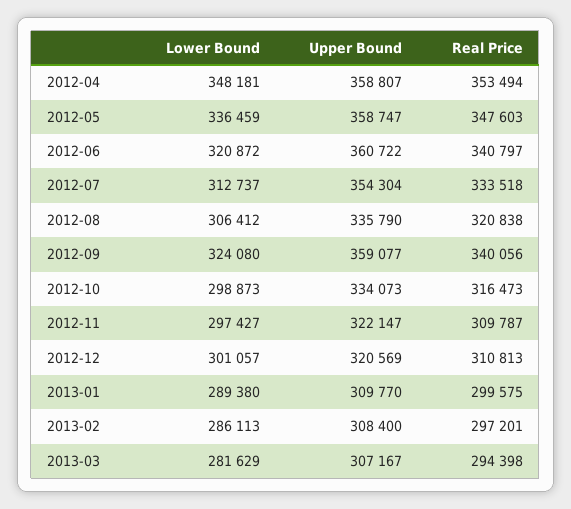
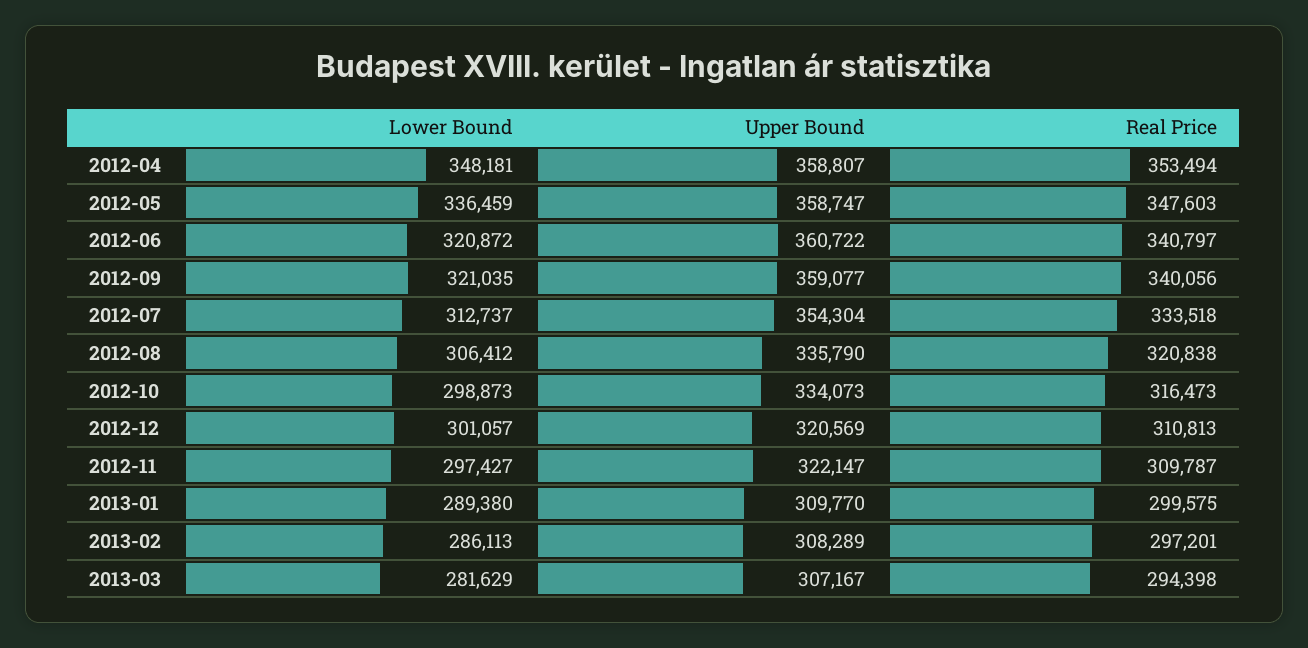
Lower Bound, 2012-09: 324080 -> 321035
Upper Bound, 2013-02: 308400 -> 308289

